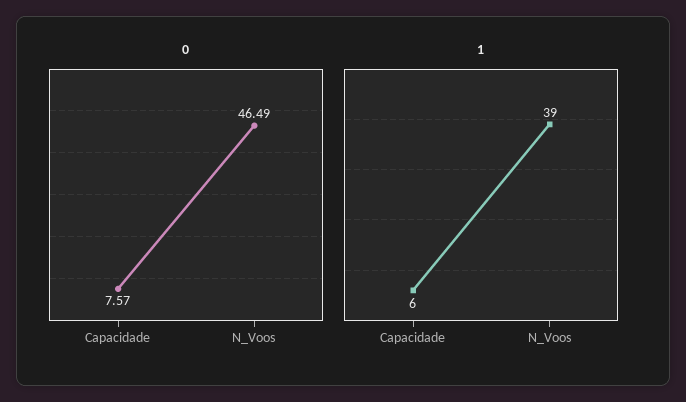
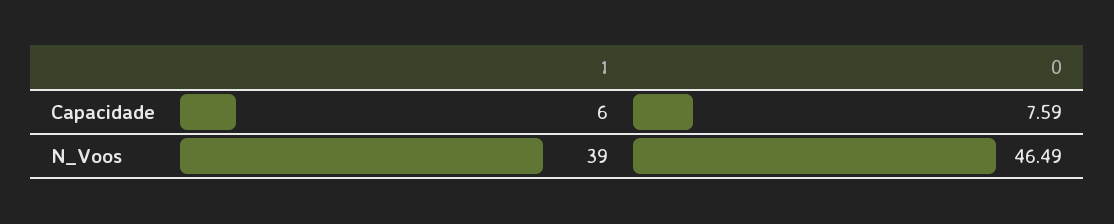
0, Capacidade: 7.57 -> 7.59

